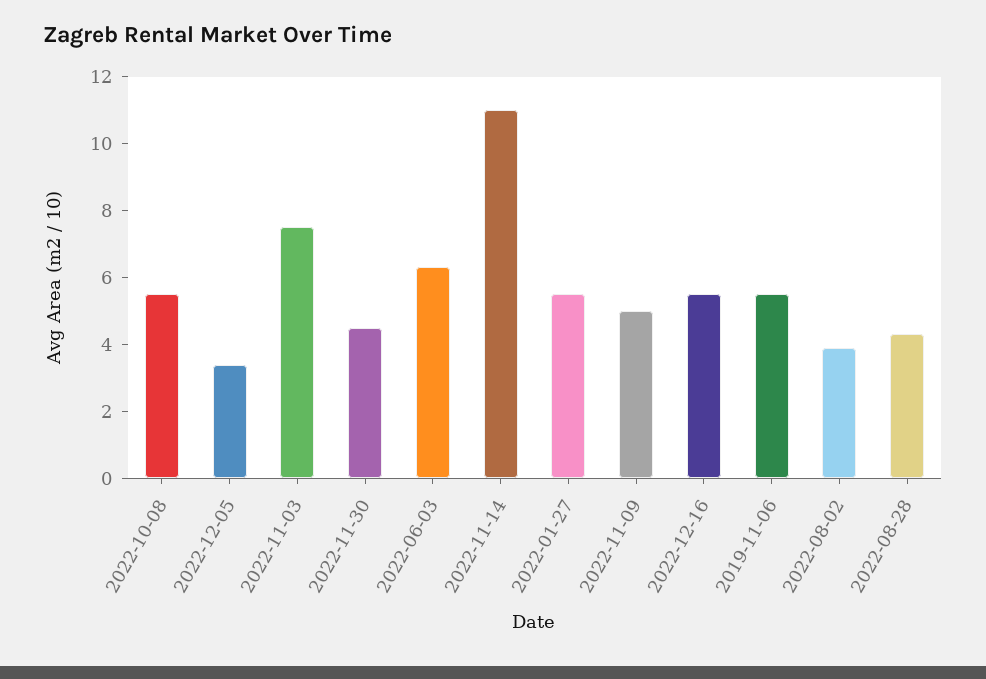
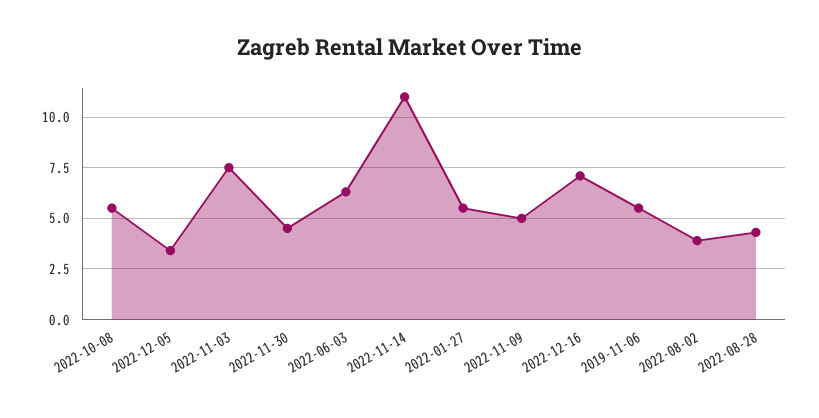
2022-12-16: 5.5 -> 7

